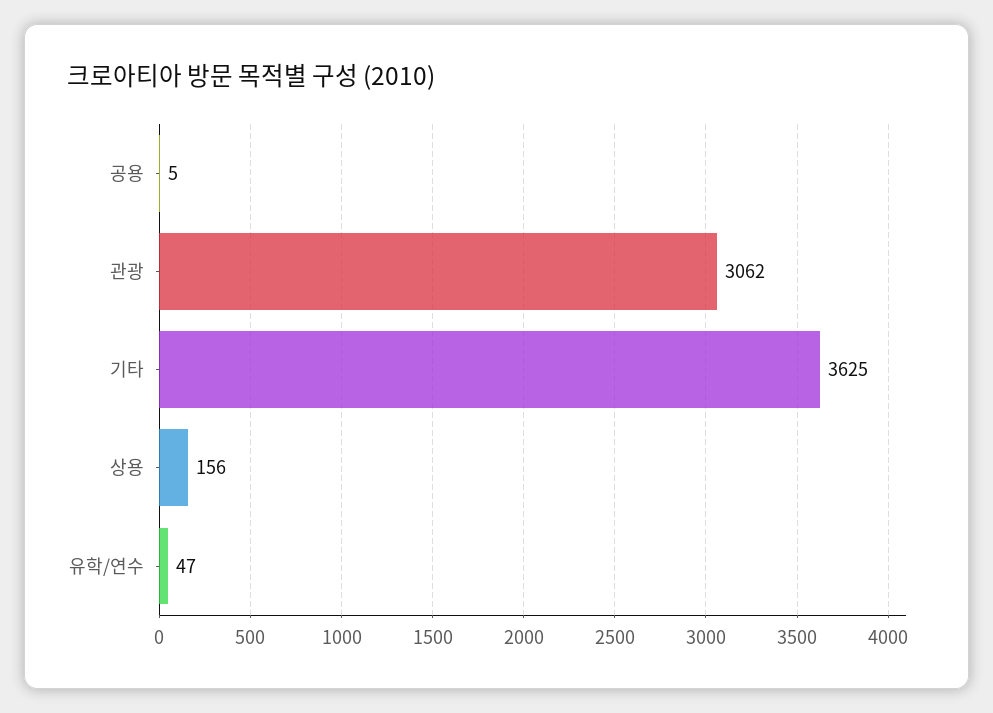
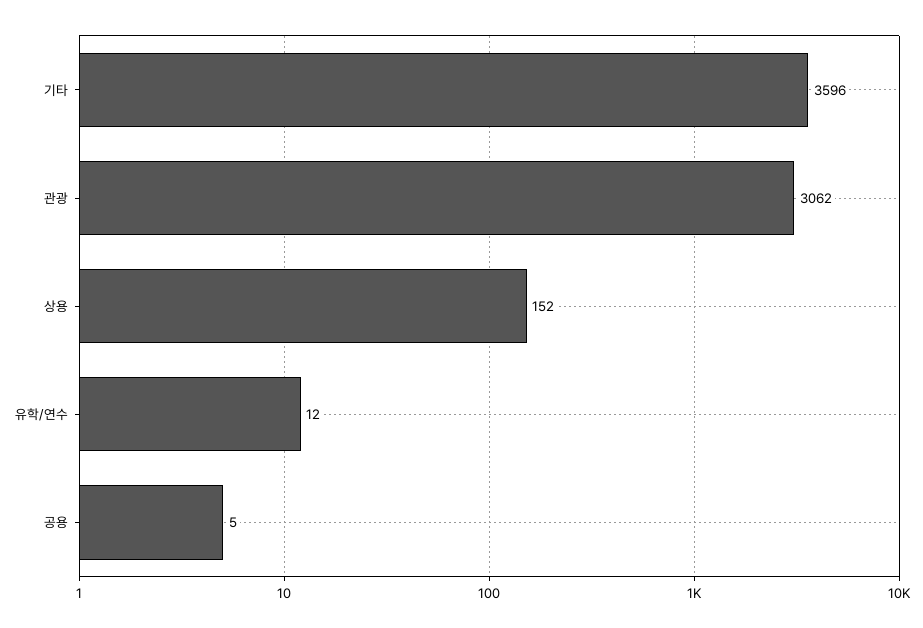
기타: 3625 -> 3596
상용: 156 -> 152
유학/연수: 47 -> 12

